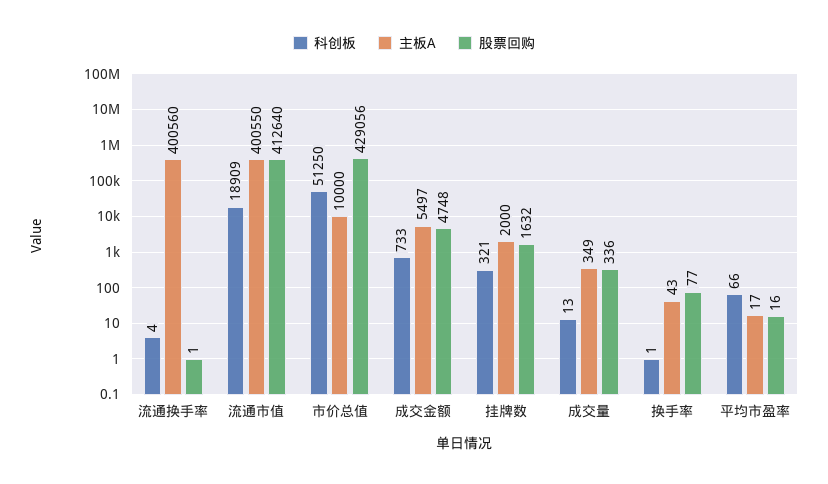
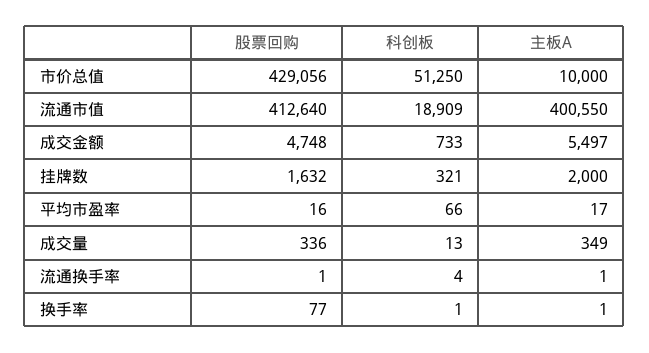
主板A, 流通换手率: 400560 -> 1
主板A, 换手率: 43 -> 1

